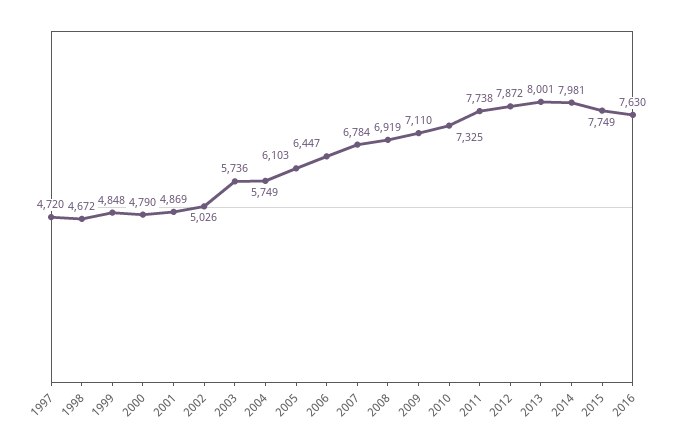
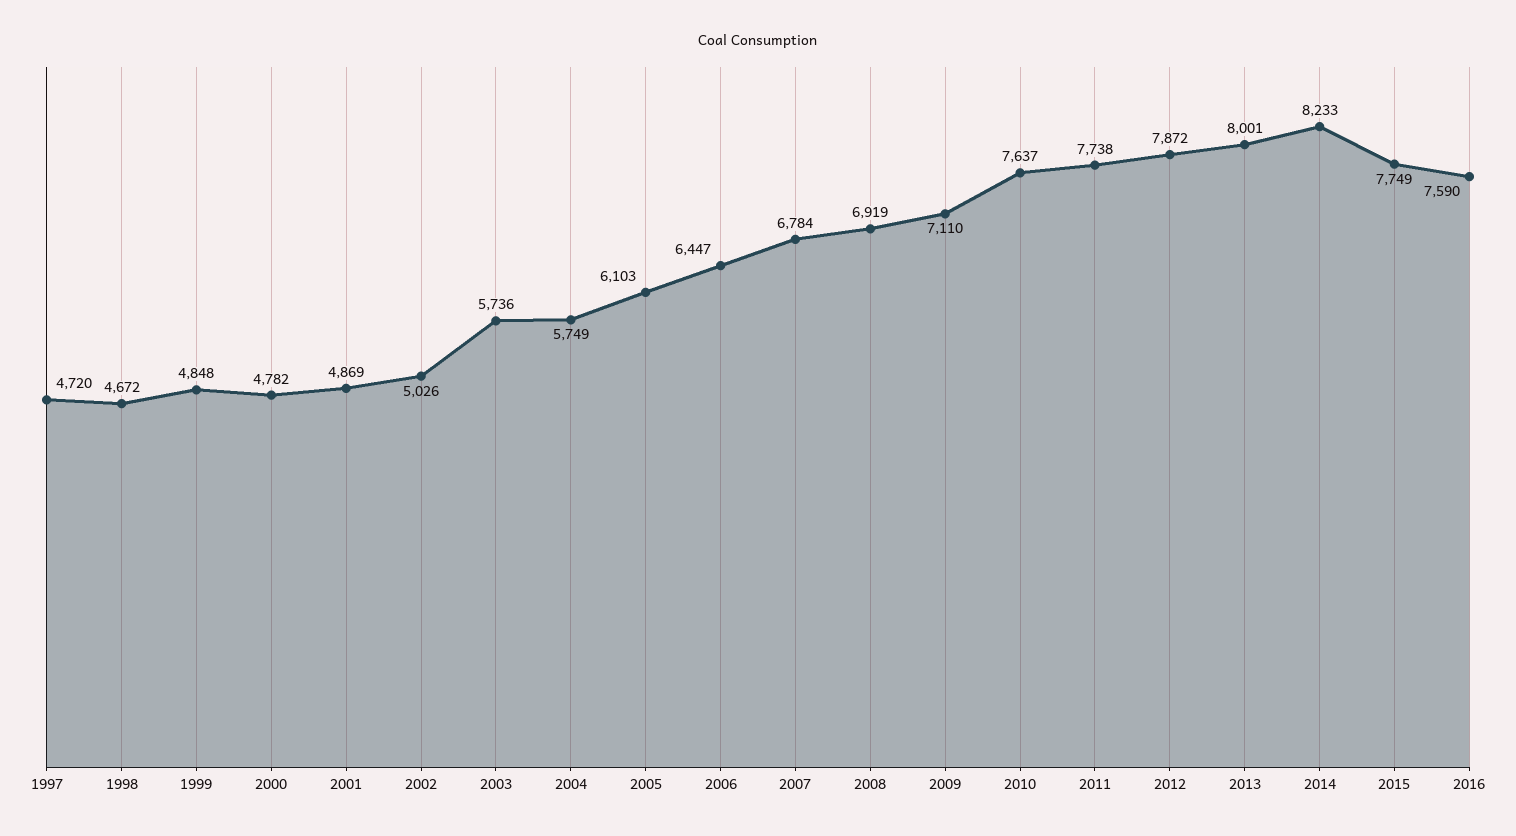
2000: 4790 -> 4782
2010: 7325 -> 7637
2014: 7981 -> 8233
2016: 7630 -> 7590

